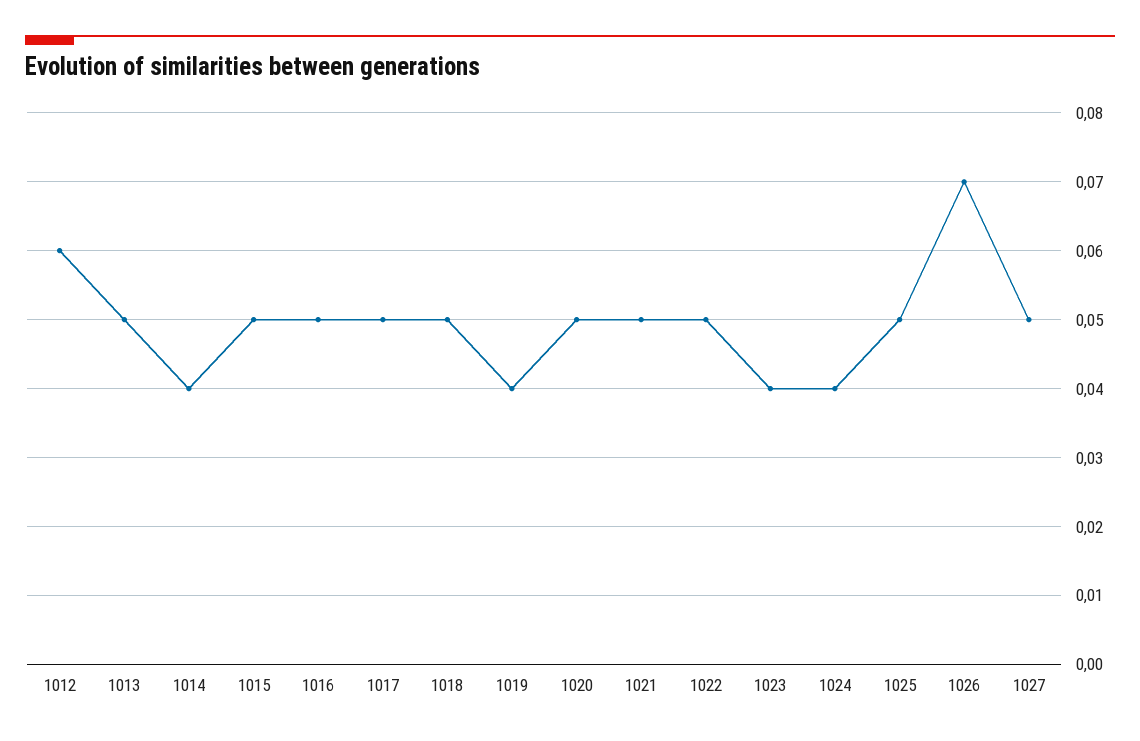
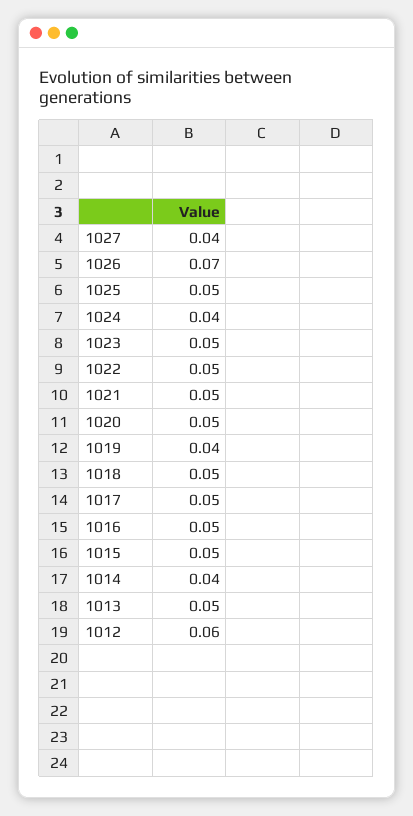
1023: 0.04 -> 0.05
1027: 0.05 -> 0.04

